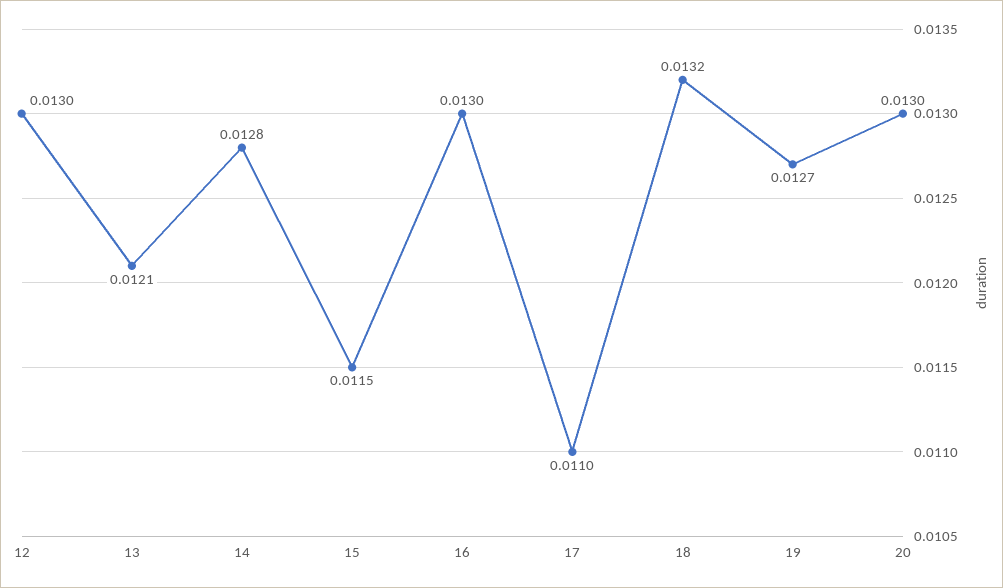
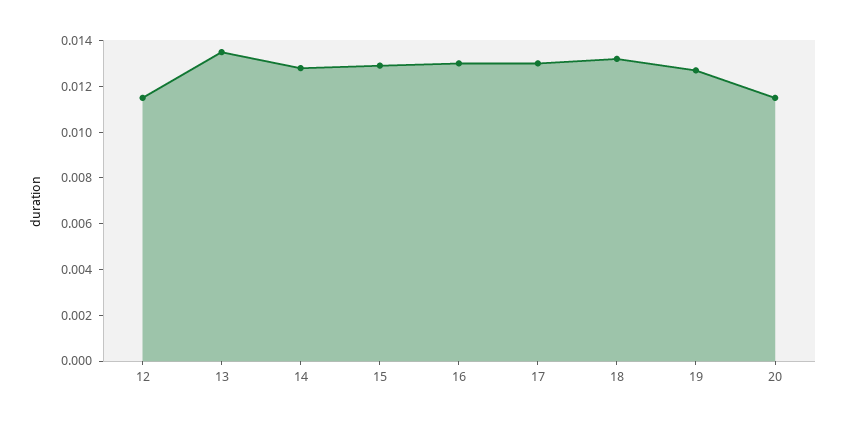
12: 0.013 -> 0.0115
13: 0.0121 -> 0.0135
15: 0.0115 -> 0.013
17: 0.011 -> 0.013
20: 0.013 -> 0.0115

